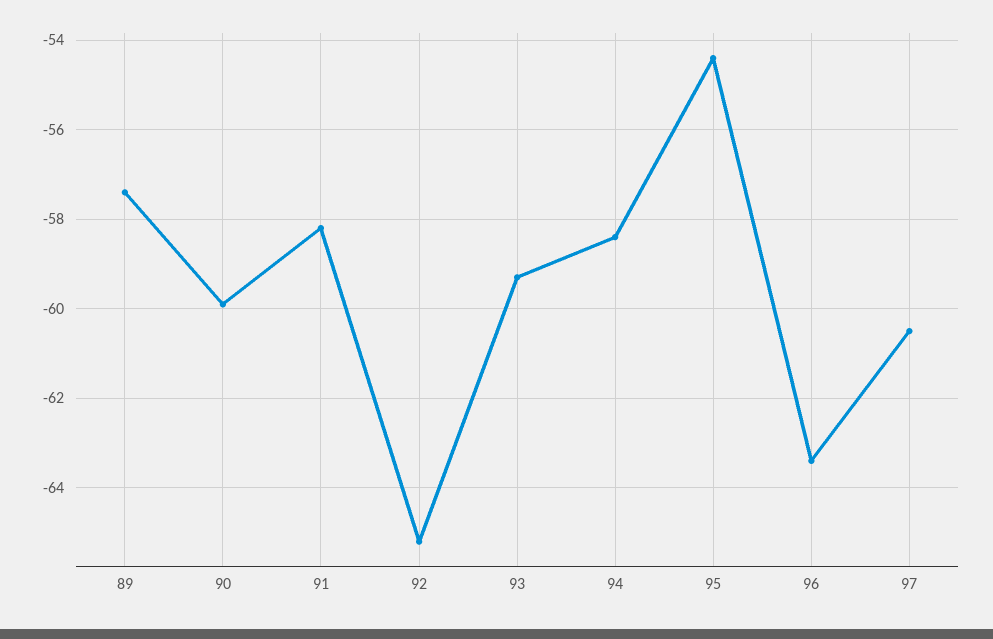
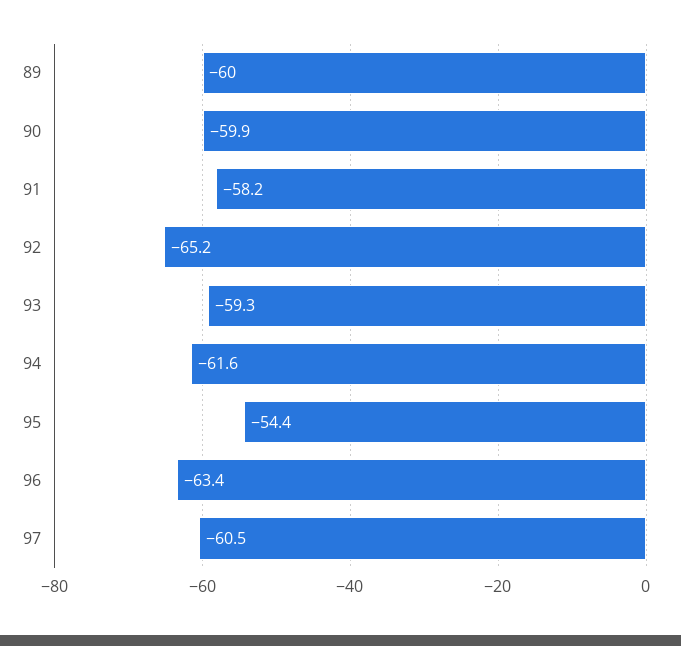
89: -57.5 -> -60
94: -58.5 -> -61.6

